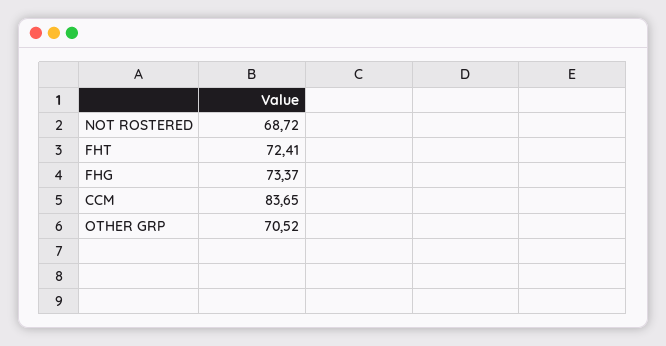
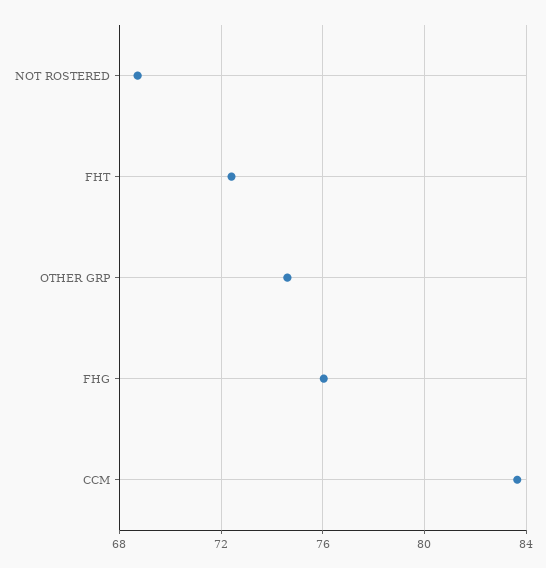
FHG: 73.37 -> 76
OTHER GRP: 70.52 -> 74.5

